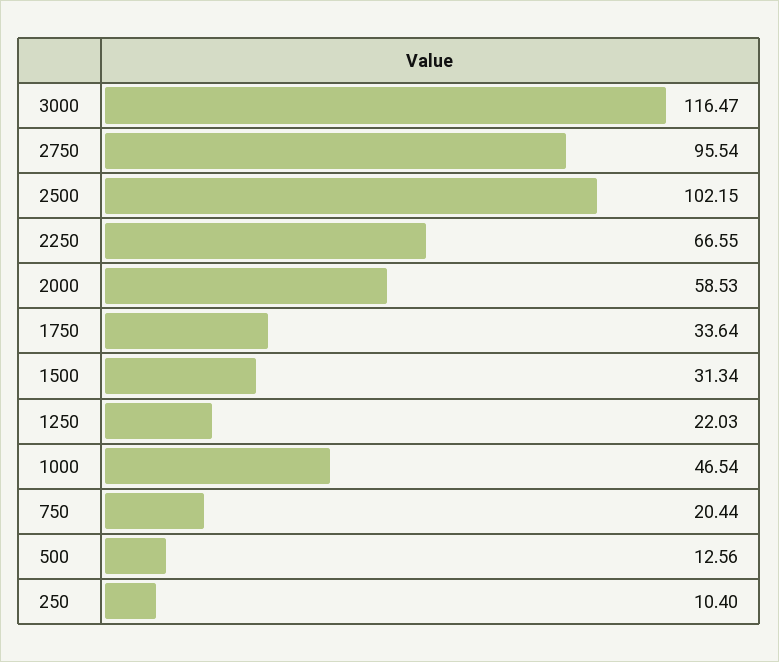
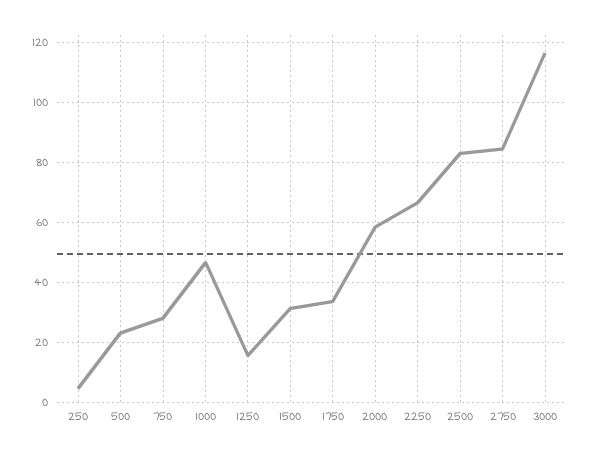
2750: 95.54 -> 85
2500: 102.15 -> 82.5
1250: 22.03 -> 15
750: 20.44 -> 27.5
500: 12.56 -> 22.5
250: 10.4 -> 5

